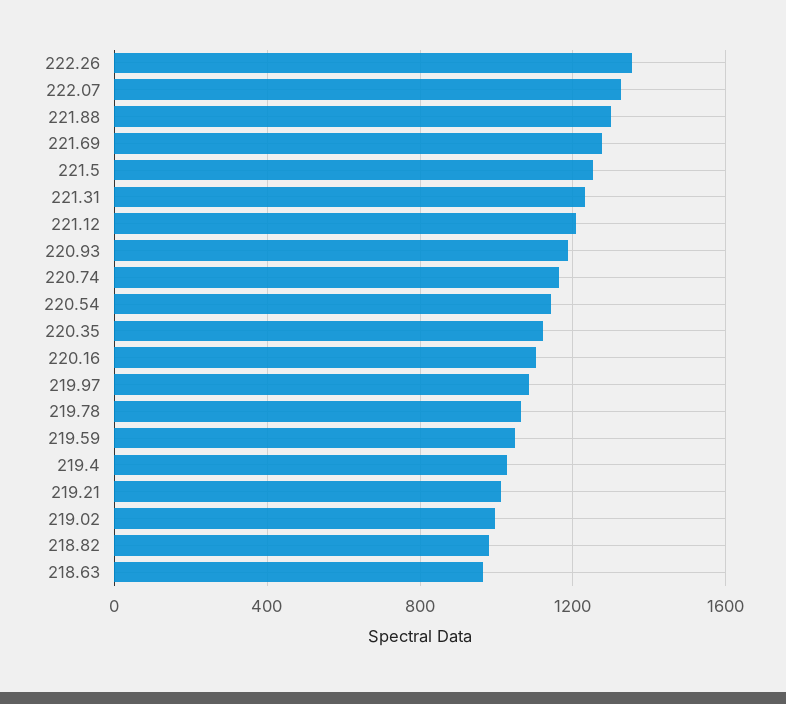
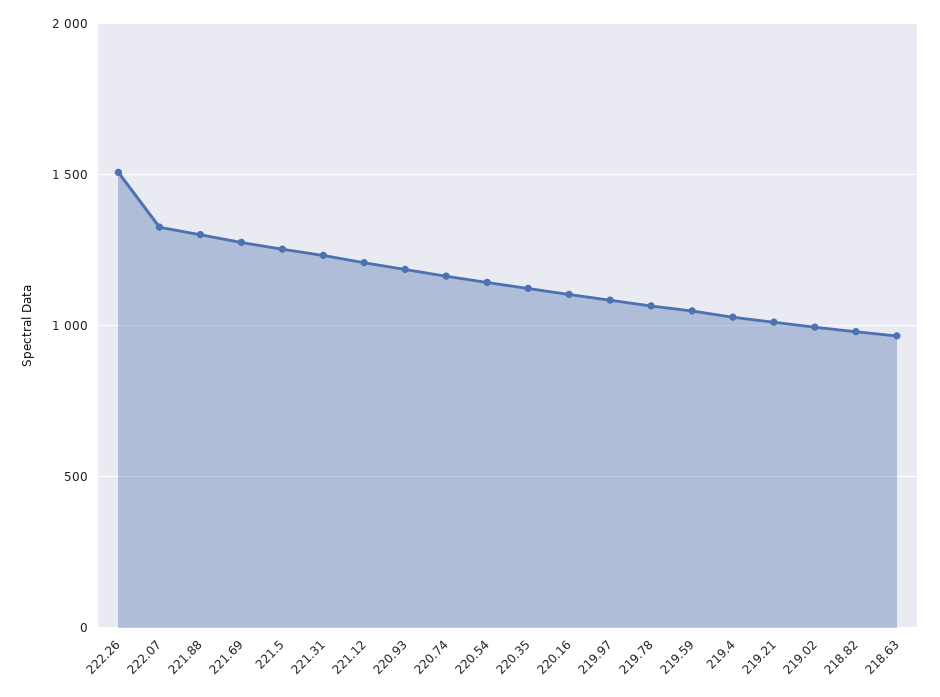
222.26: 1350 -> 1500

